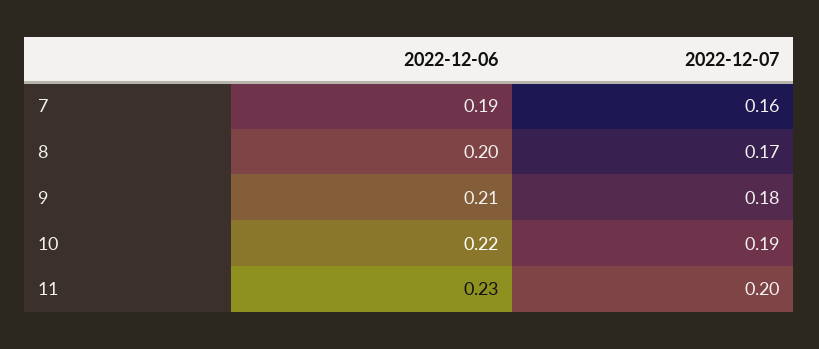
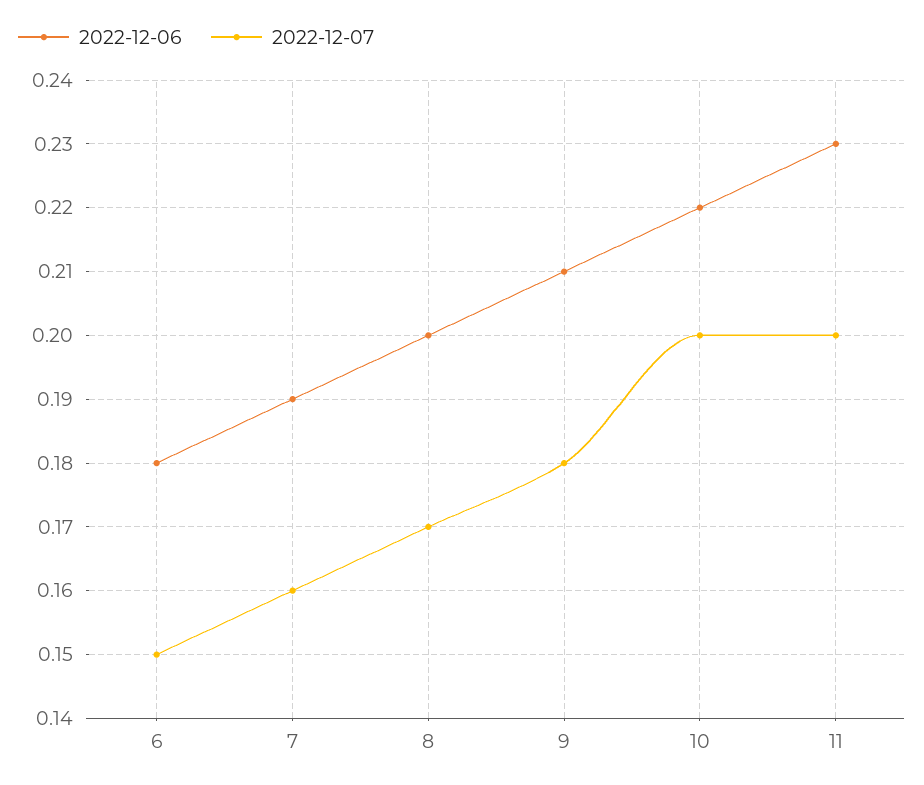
2022-12-07, 10: 0.19 -> 0.2
2022-12-06, 6: none -> 0.18
2022-12-07, 6: none -> 0.15

